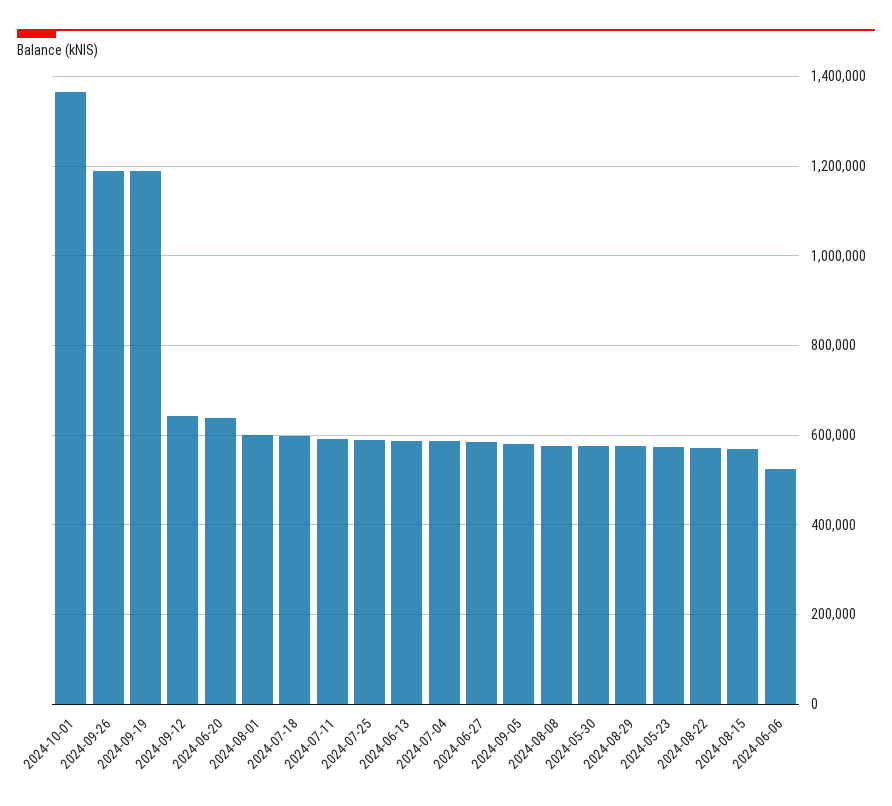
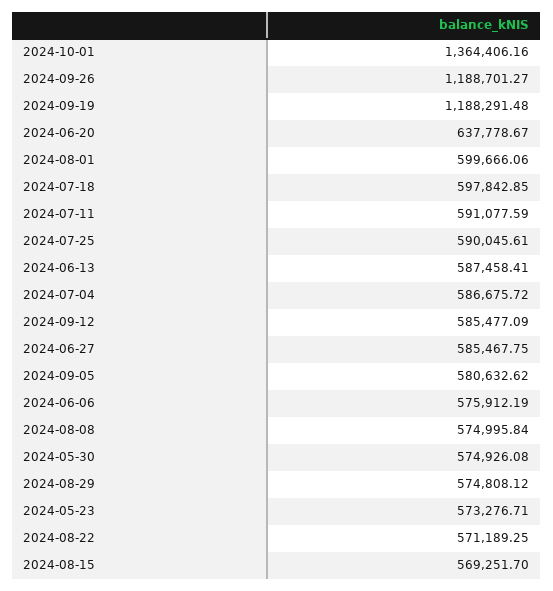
2024-09-12: 640000 -> 585477.09
2024-06-06: 520000 -> 575912.19

